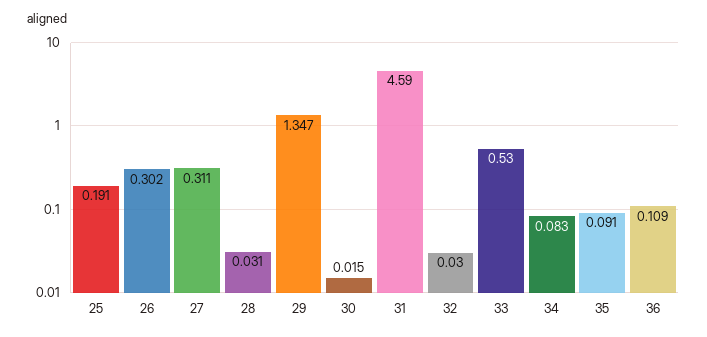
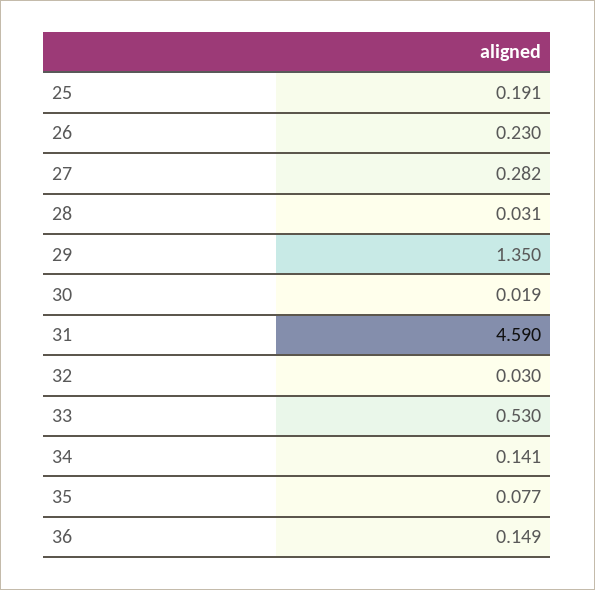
26: 0.302 -> 0.23
27: 0.311 -> 0.282
29: 1.347 -> 1.35
30: 0.015 -> 0.019
34: 0.083 -> 0.141
35: 0.091 -> 0.077
36: 0.109 -> 0.149

